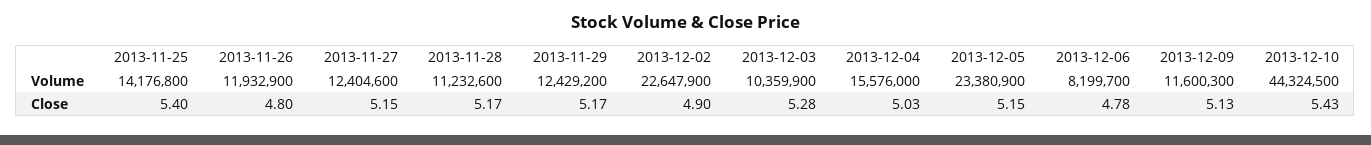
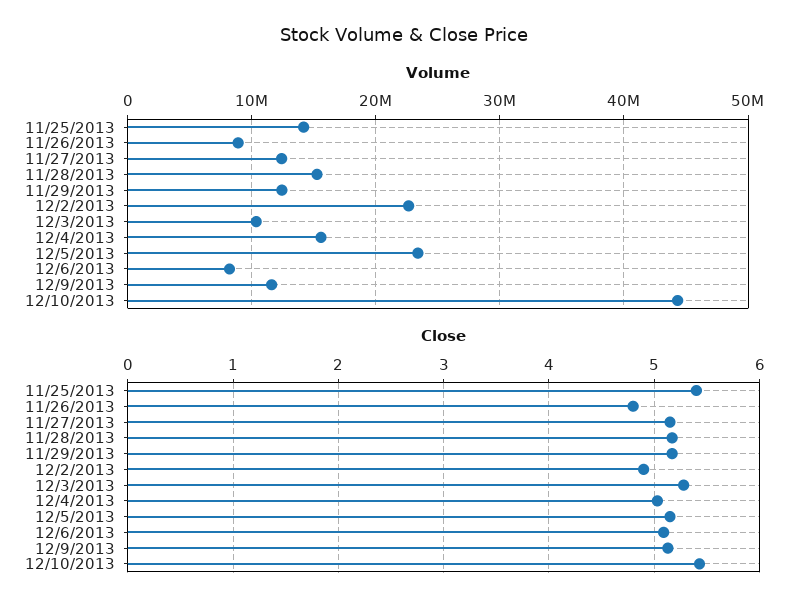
Volume, 2013-11-26: 11932900 -> 9000000
Volume, 2013-11-28: 11232600 -> 15000000
Close, 2013-12-06: 4.78 -> 5.1

